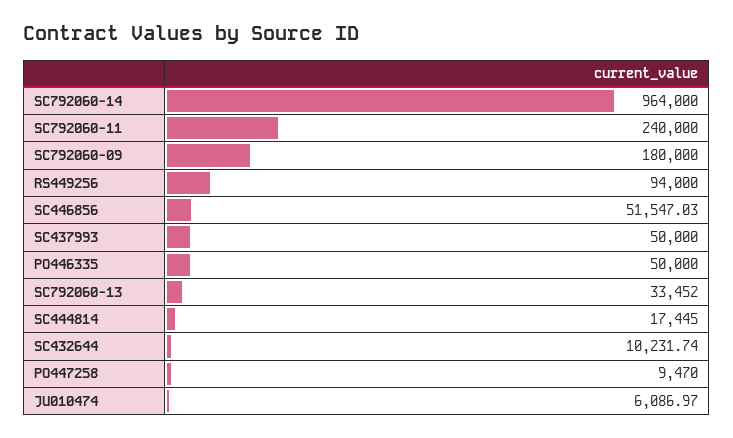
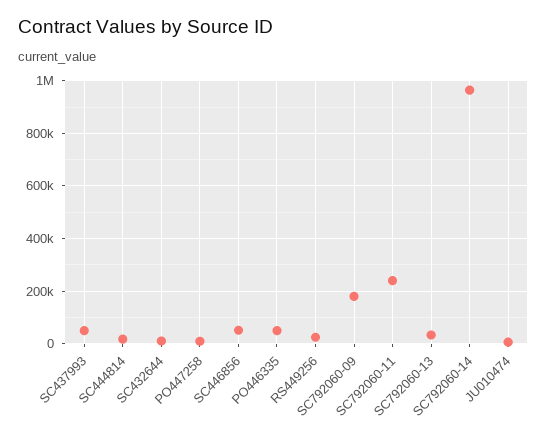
RS449256: 94000 -> 25000

